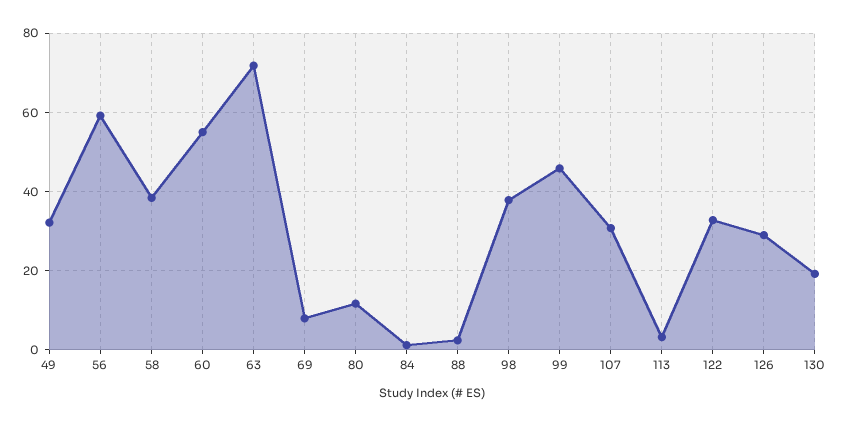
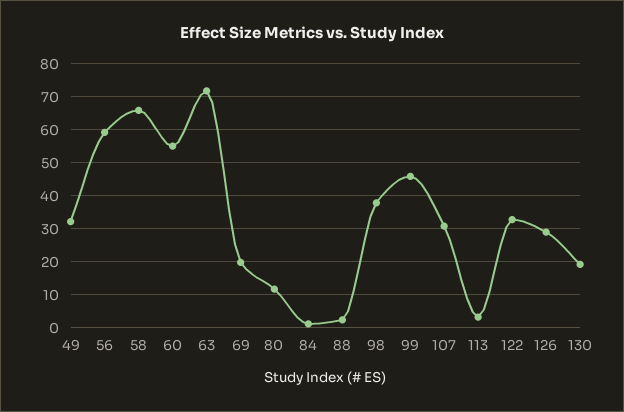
58: 38 -> 66
69: 8 -> 20

